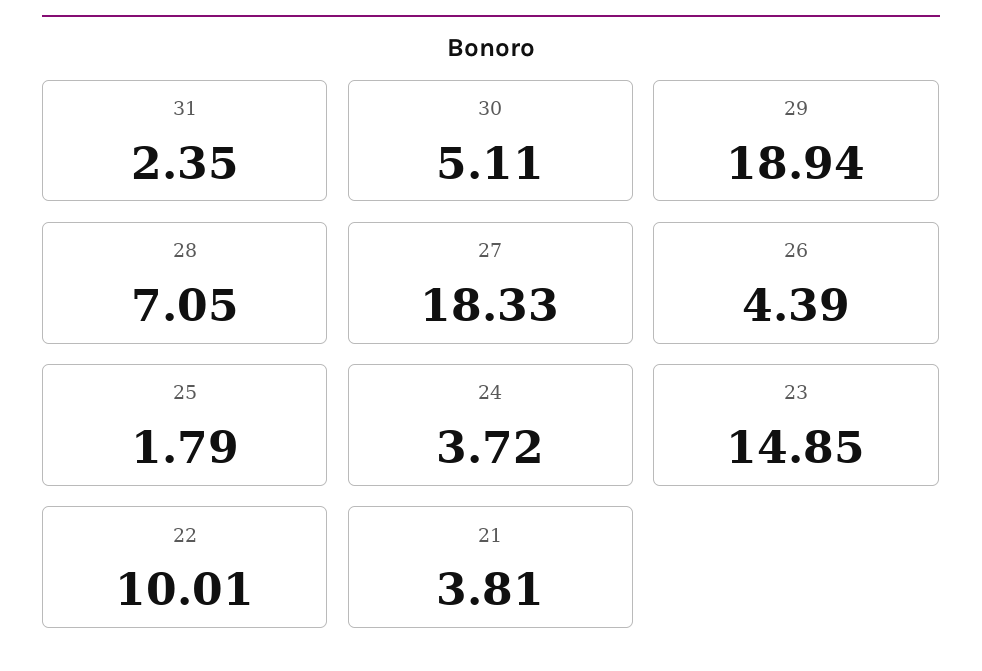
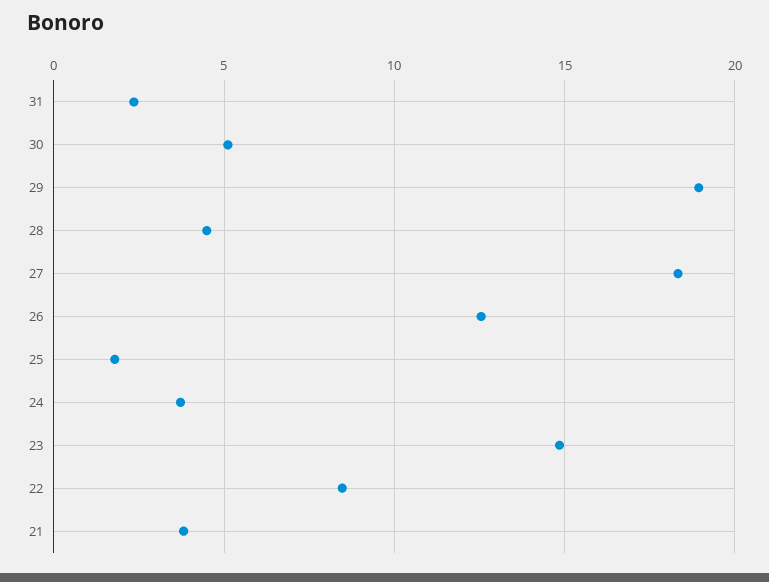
28: 7.05 -> 4.5
26: 4.39 -> 12.5
22: 10.01 -> 8.5

